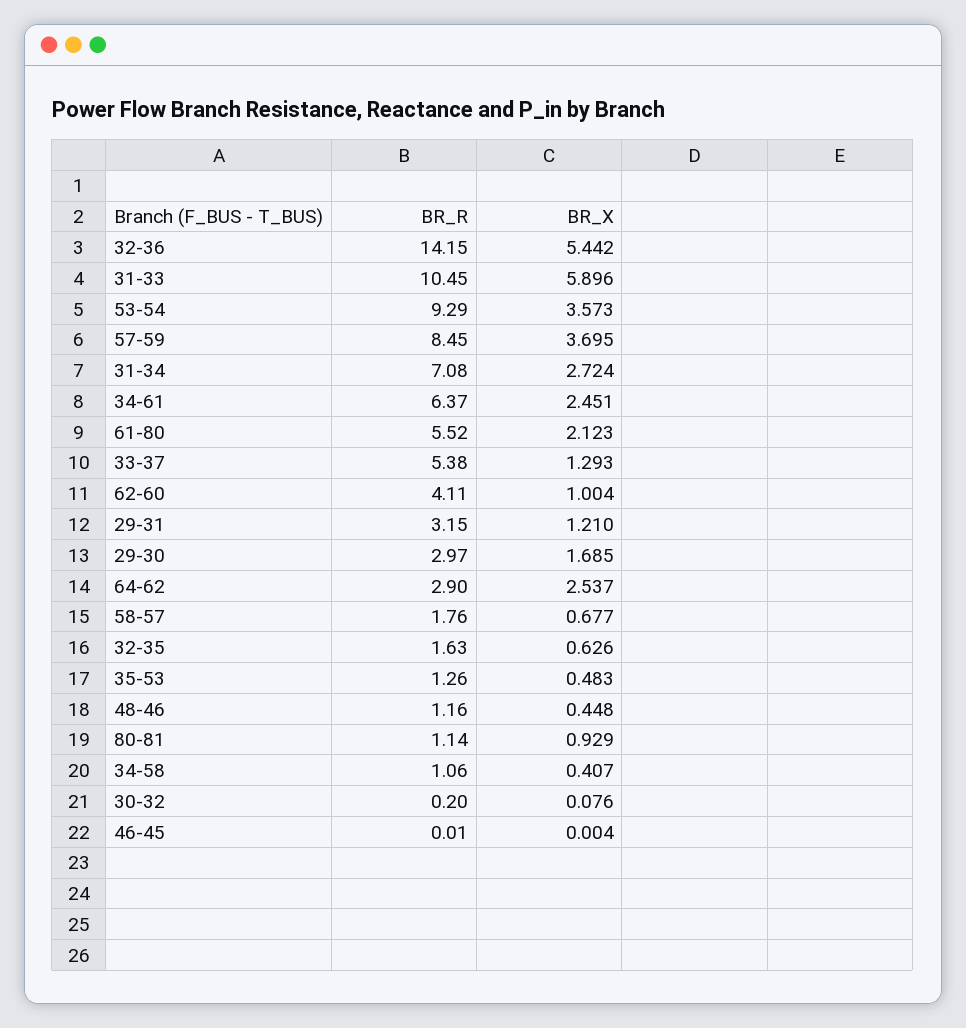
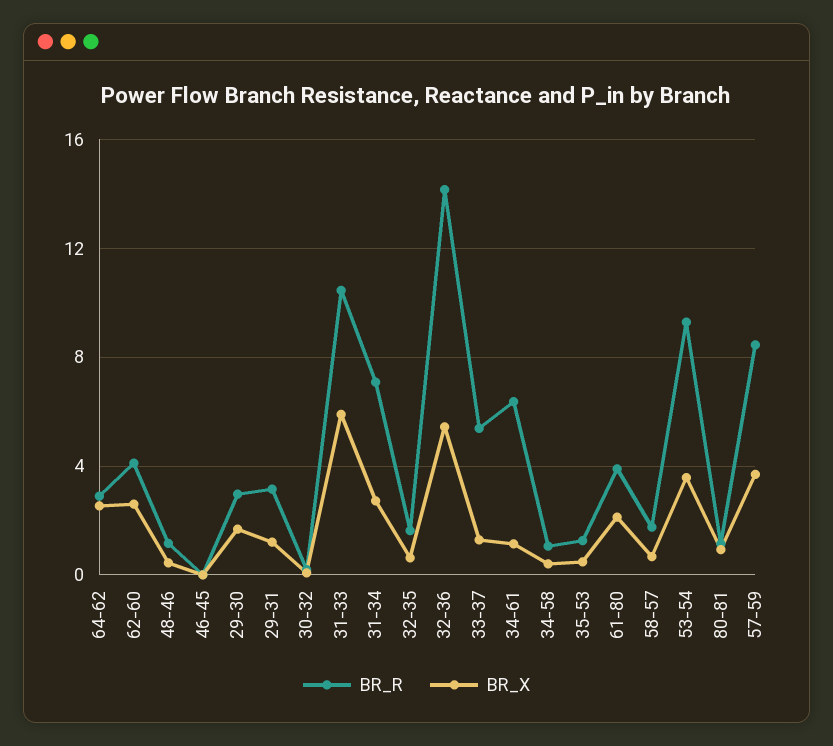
BR_X, 34-61: 2.451 -> 1
BR_R, 61-80: 5.52 -> 4
BR_X, 62-60: 1.004 -> 2.5

